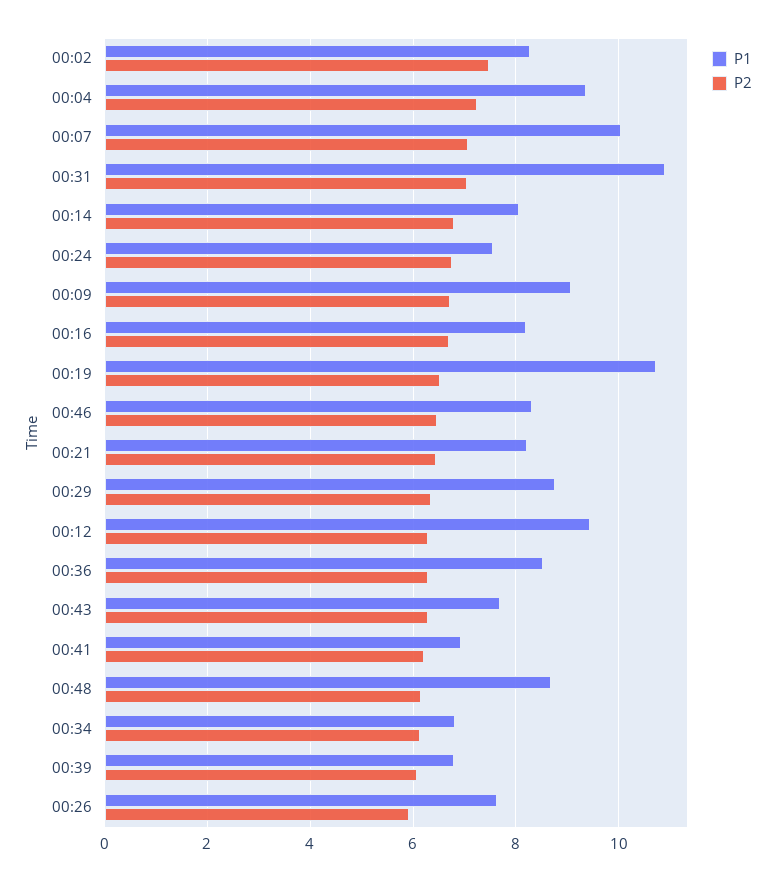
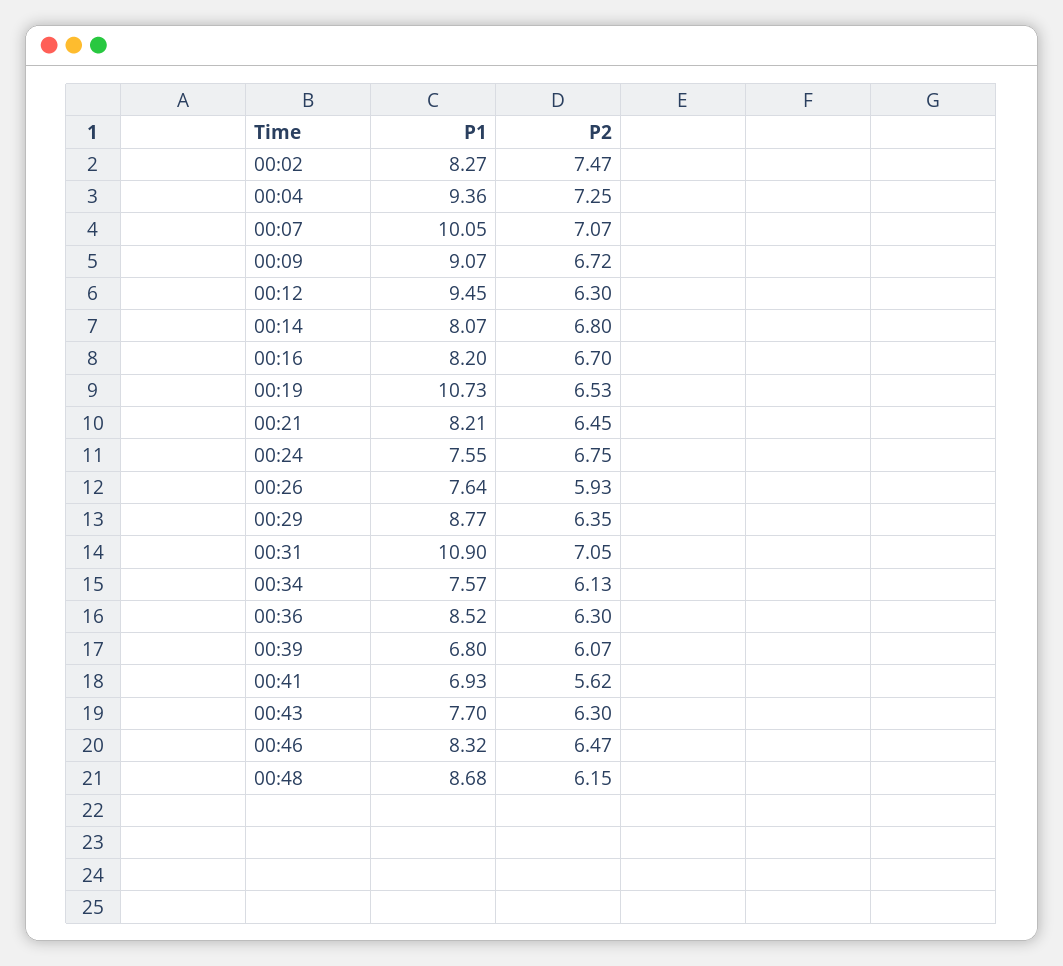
P2, 00:41: 6.2 -> 5.62
P1, 00:34: 6.8 -> 7.57

